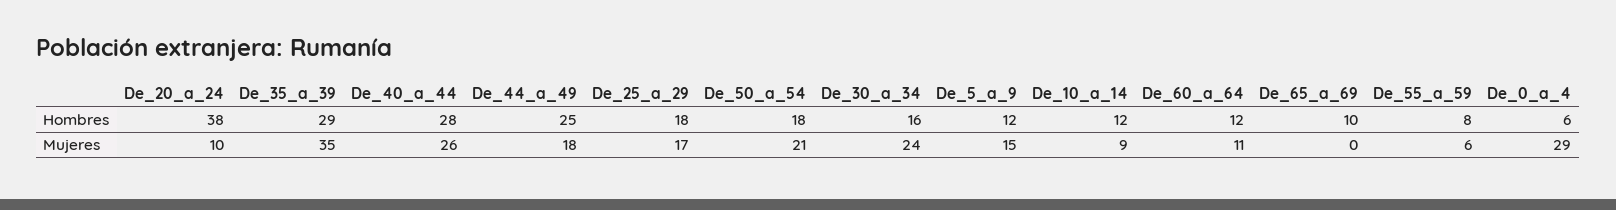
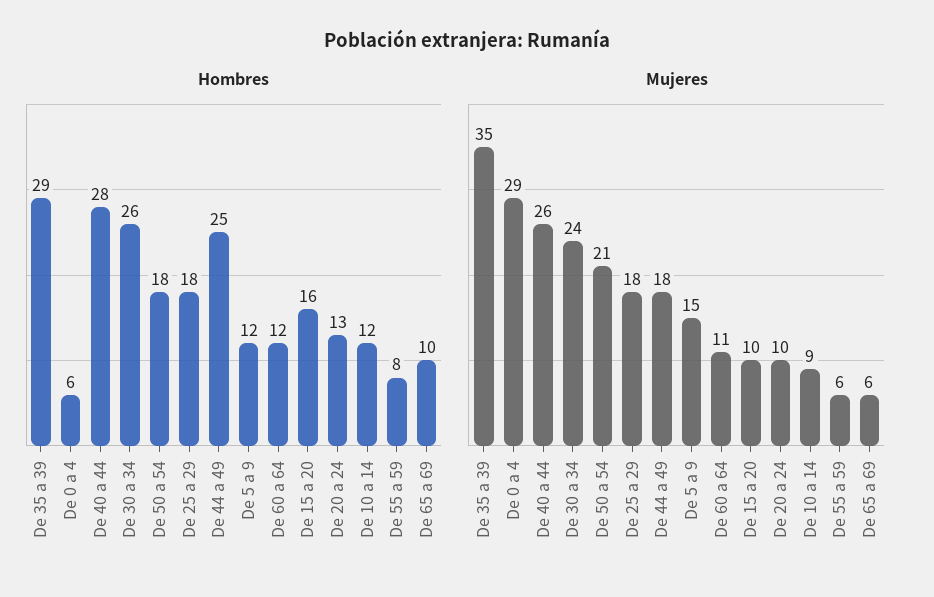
Hombres, De_20_a_24: 38 -> 13
Hombres, De_30_a_34: 16 -> 26
Mujeres, De_25_a_29: 17 -> 18
Mujeres, De_65_a_69: 0 -> 6
Hombres, De 15 a 20: none -> 16
Mujeres, De 15 a 20: none -> 10

